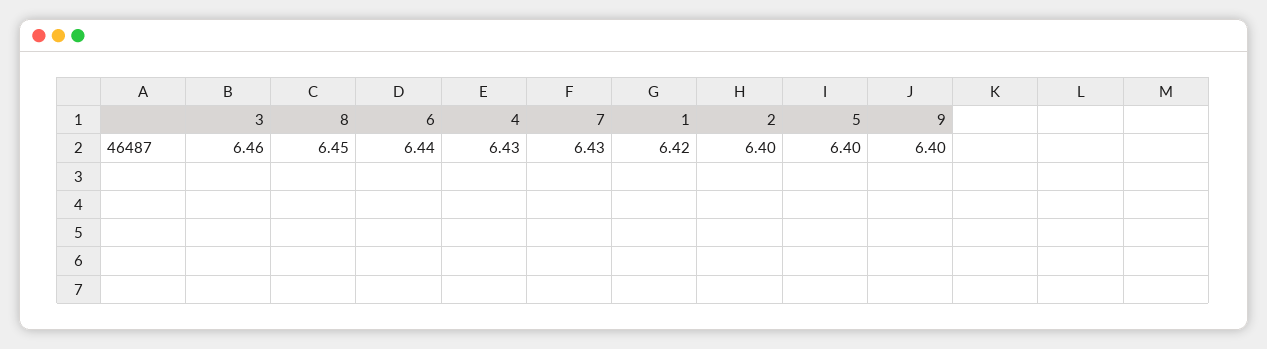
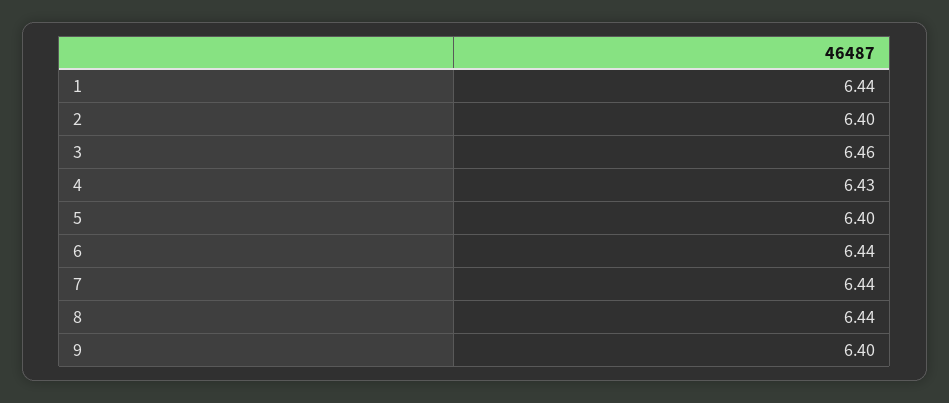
8: 6.45 -> 6.44
7: 6.43 -> 6.44
1: 6.42 -> 6.44

